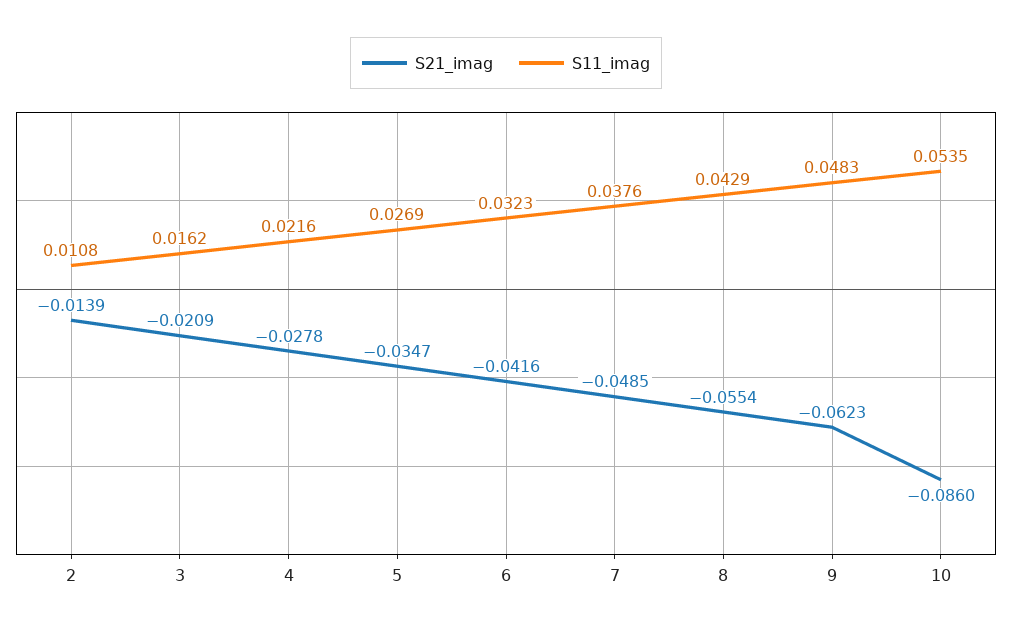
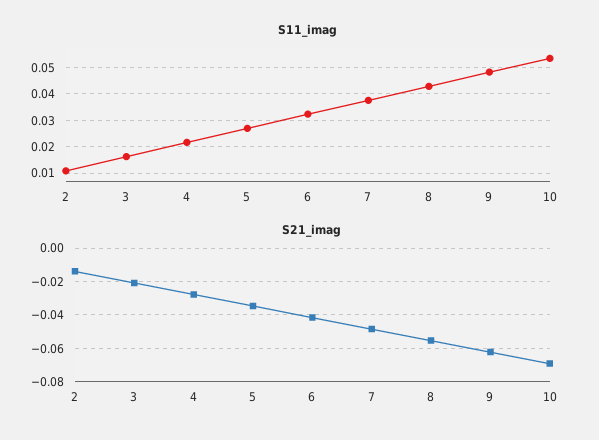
S21_imag, 10: -0.086 -> -0.07

